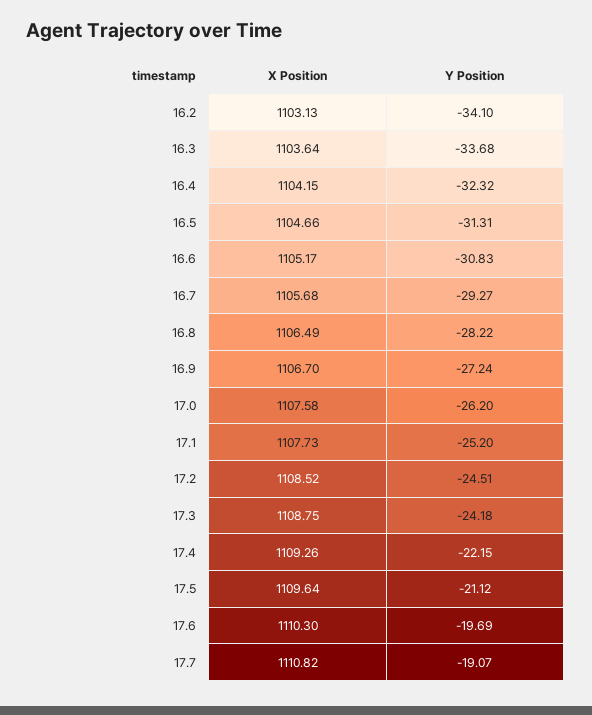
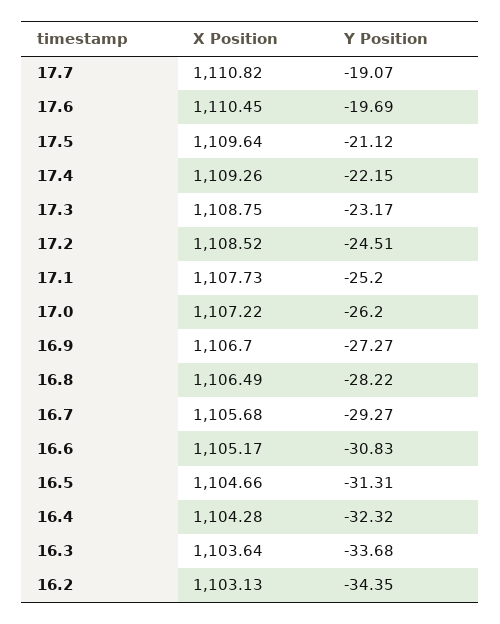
Y Position, 16.2: -34.1 -> -34.35
X Position, 16.4: 1104.15 -> 1104.28
Y Position, 16.9: -27.24 -> -27.27
X Position, 17.0: 1107.58 -> 1107.22
Y Position, 17.3: -24.18 -> -23.17
X Position, 17.6: 1110.3 -> 1110.45

